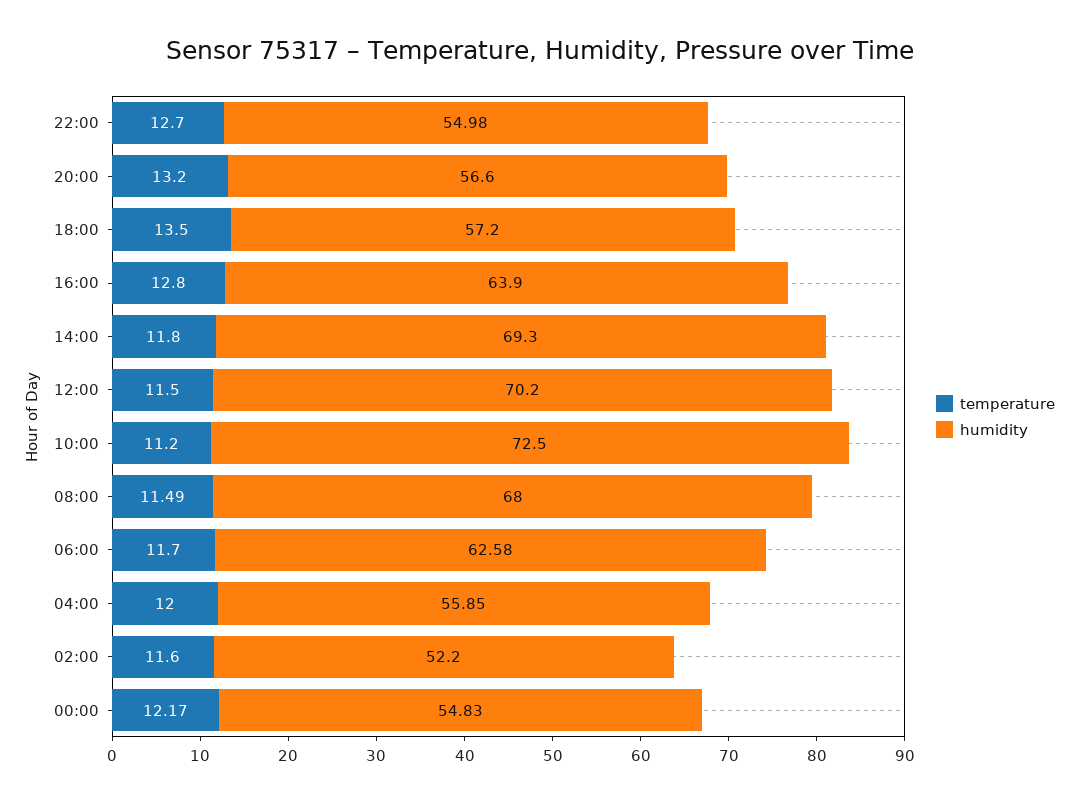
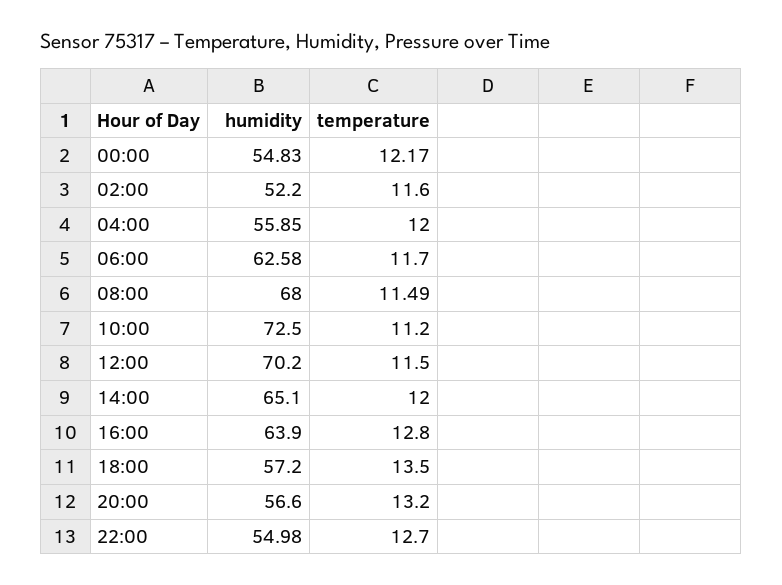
temperature, 14:00: 11.8 -> 12
humidity, 14:00: 69.3 -> 65.1

